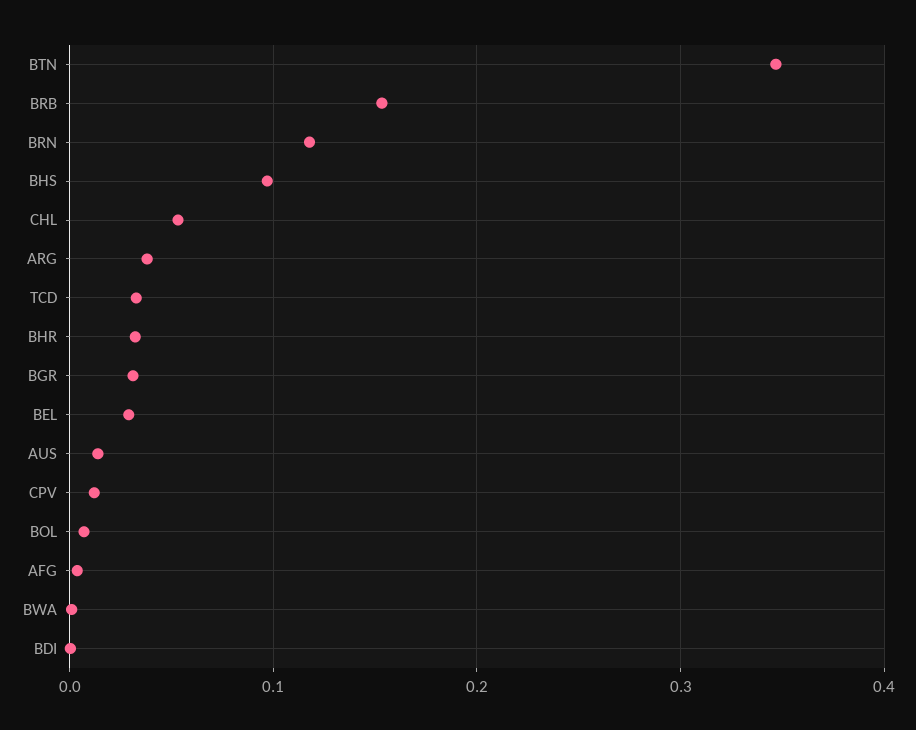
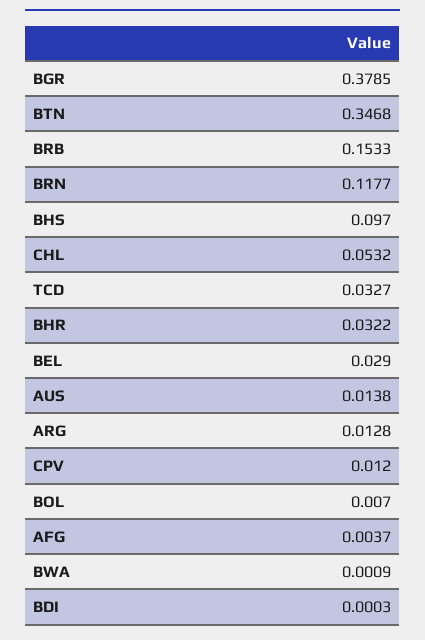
ARG: 0.04 -> 0.0128
BGR: 0.03 -> 0.3785

